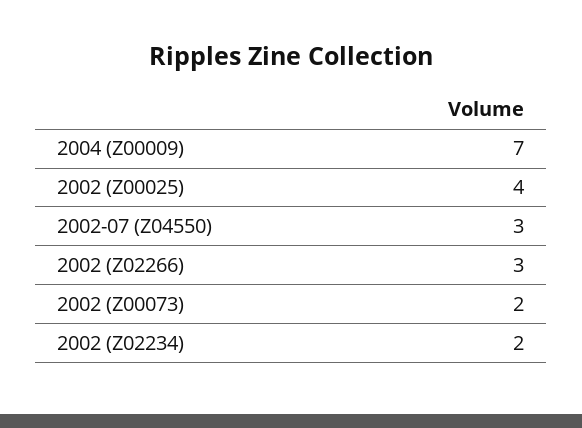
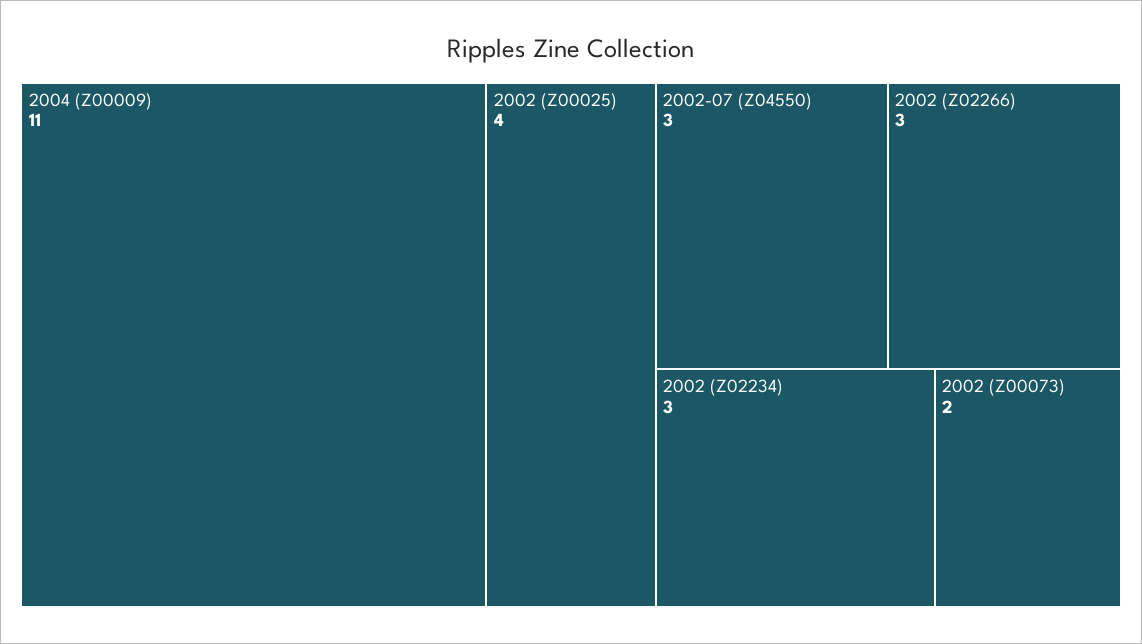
2004 (Z00009): 7 -> 11
2002 (Z02234): 2 -> 3

